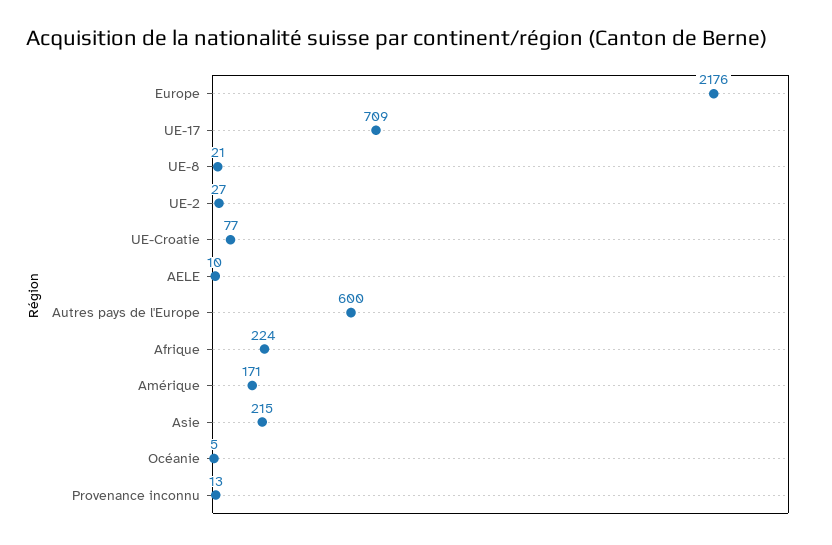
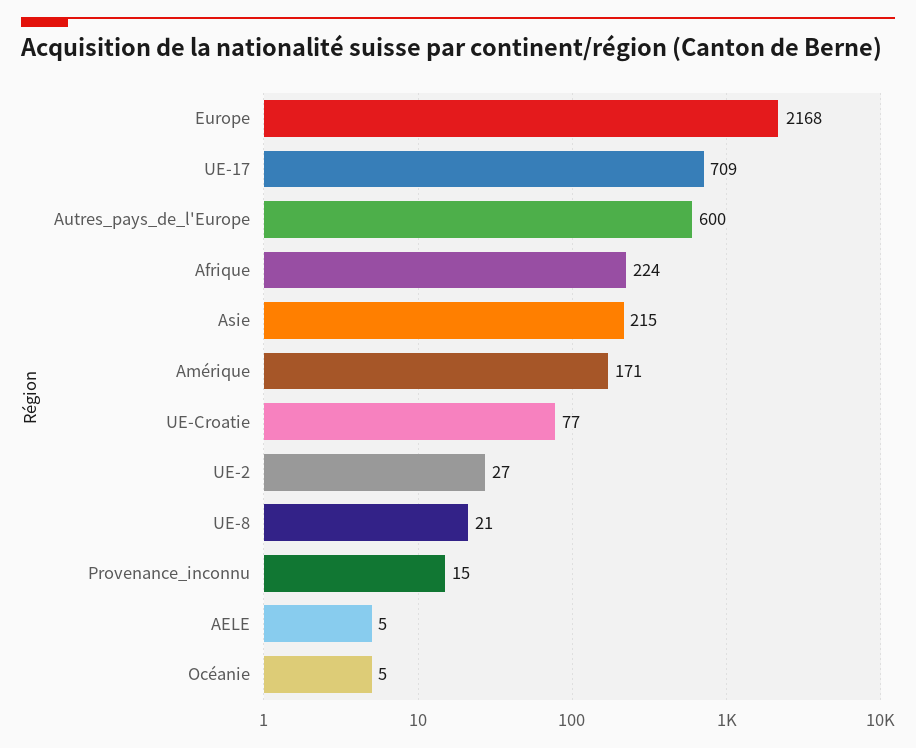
Europe: 2176 -> 2168
AELE: 10 -> 5
Provenance inconnu: 13 -> 15

